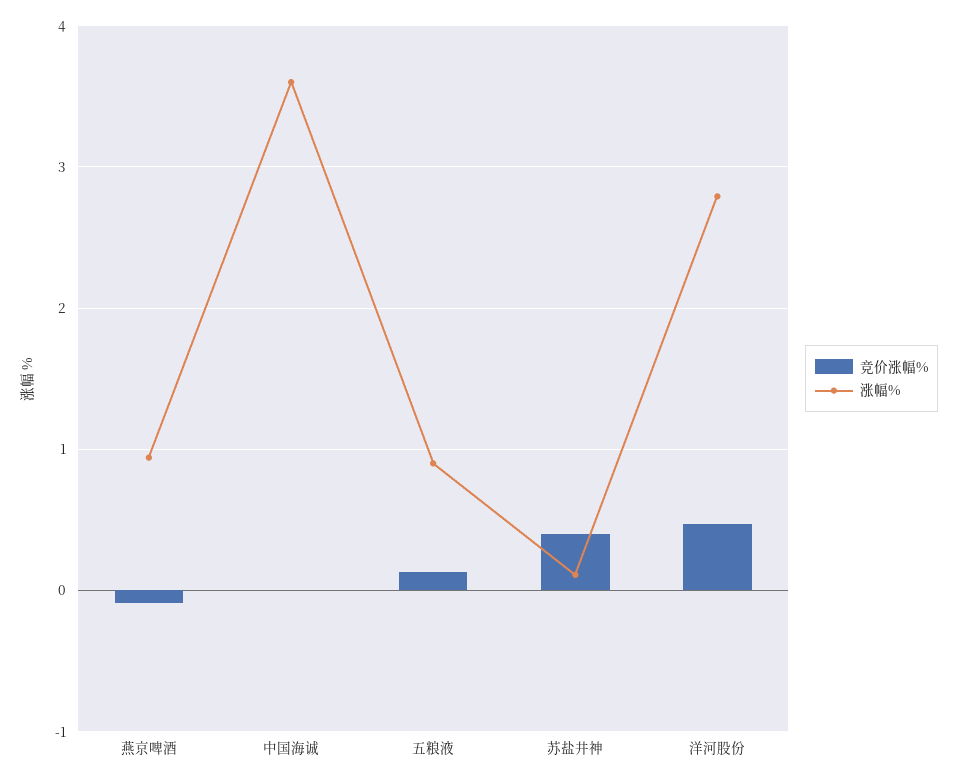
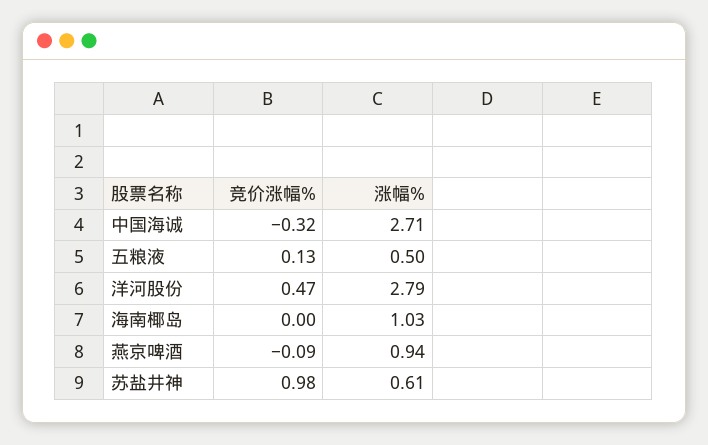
竞价涨幅%, 中国海诚: 0 -> -0.32
涨幅%, 中国海诚: 3.6 -> 2.71
涨幅%, 五粮液: 0.9 -> 0.5
竞价涨幅%, 苏盐井神: 0.4 -> 0.98
涨幅%, 苏盐井神: 0.1 -> 0.61
竞价涨幅%, 海南椰岛: none -> 0
涨幅%, 海南椰岛: none -> 1.03

